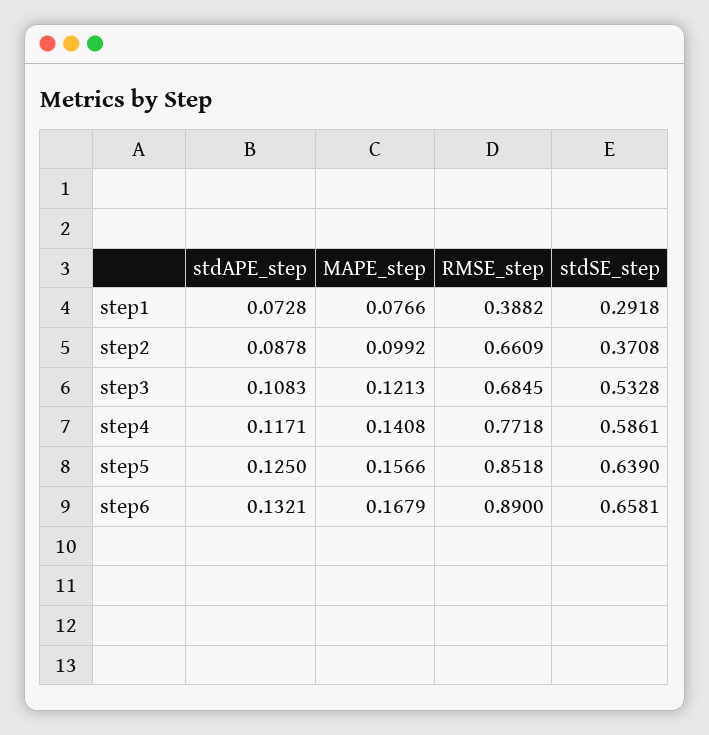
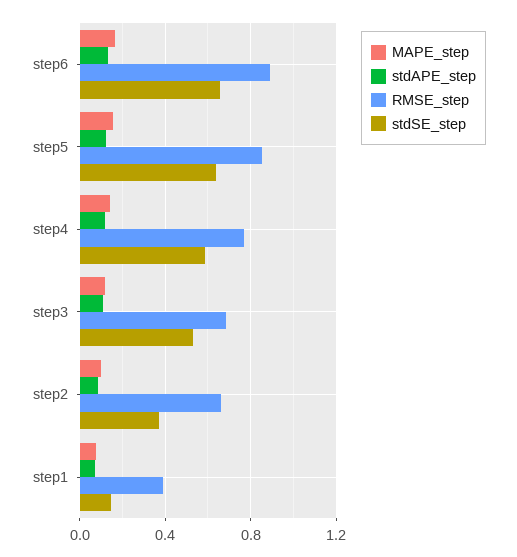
stdSE_step, step1: 0.2918 -> 0.15

